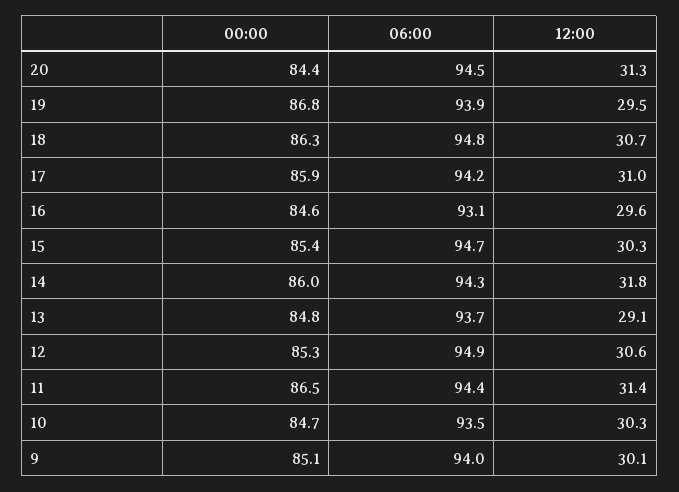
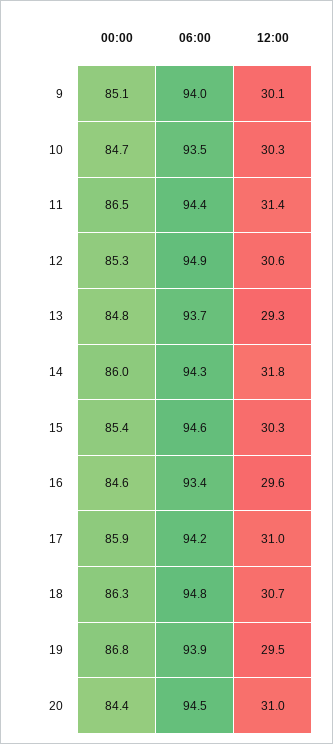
12:00, 20: 31.3 -> 31
06:00, 16: 93.1 -> 93.4
06:00, 15: 94.7 -> 94.6
12:00, 13: 29.1 -> 29.3

